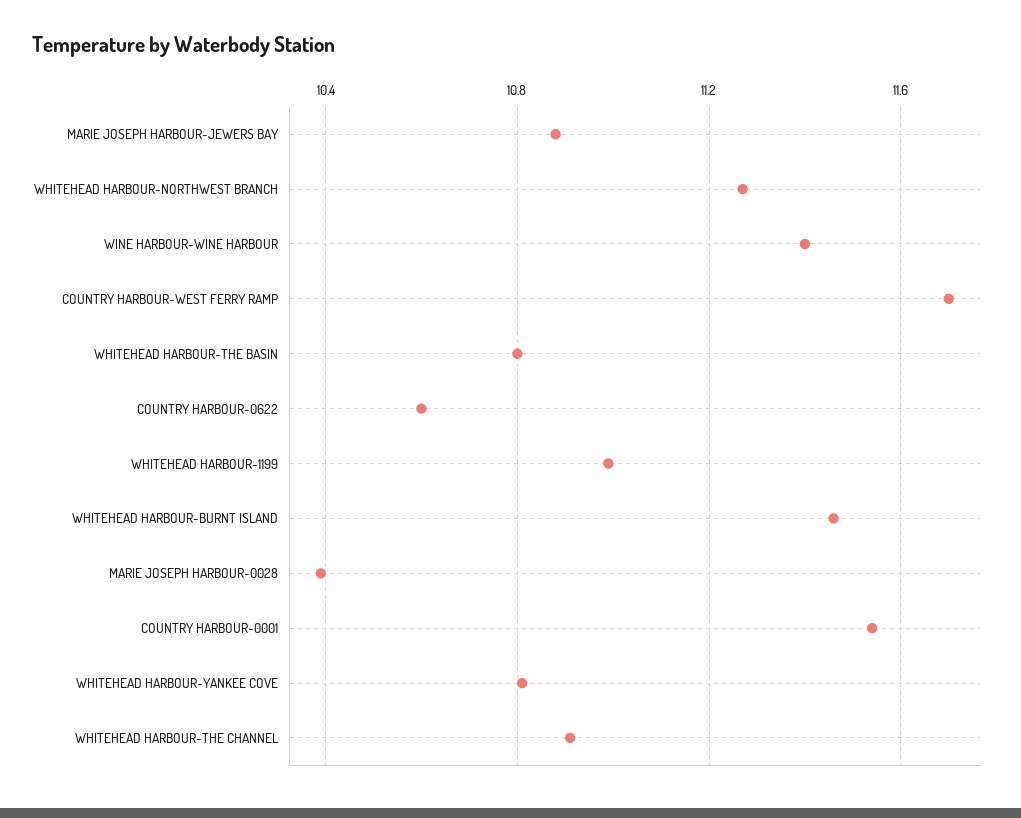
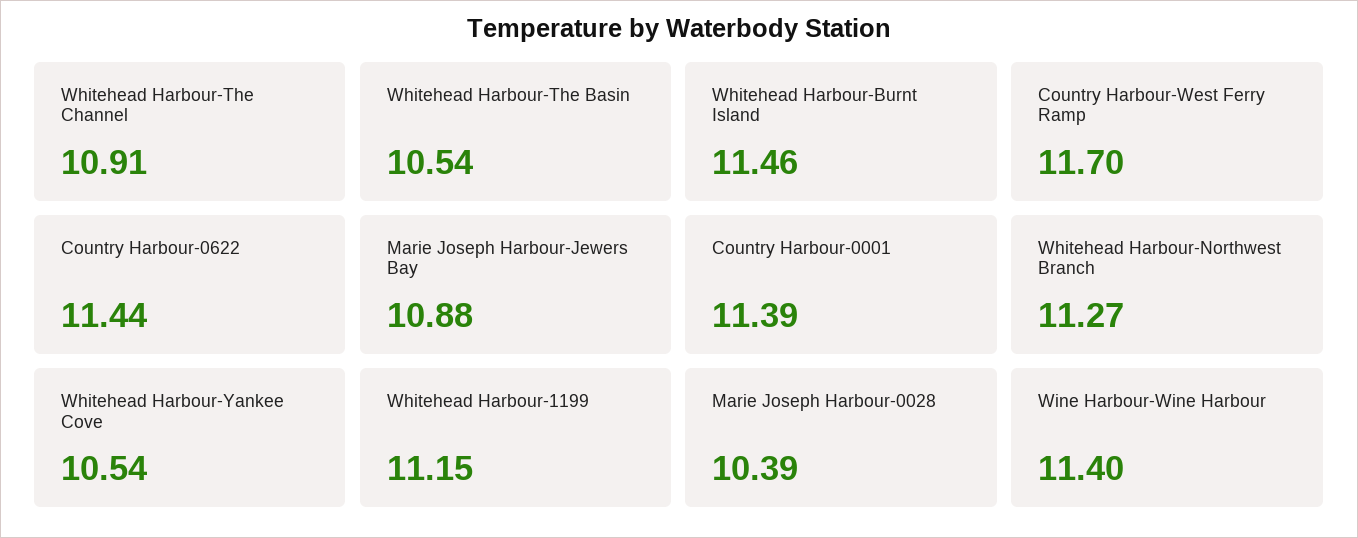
WHITEHEAD HARBOUR-THE BASIN: 10.8 -> 10.54
COUNTRY HARBOUR-0622: 10.6 -> 11.44
WHITEHEAD HARBOUR-1199: 11 -> 11.15
COUNTRY HARBOUR-0001: 11.55 -> 11.39
WHITEHEAD HARBOUR-YANKEE COVE: 10.8 -> 10.54

